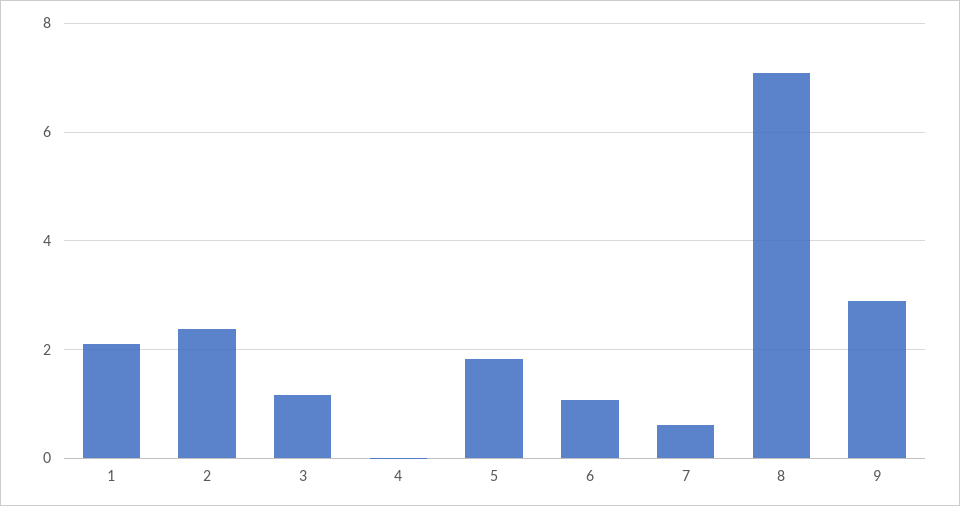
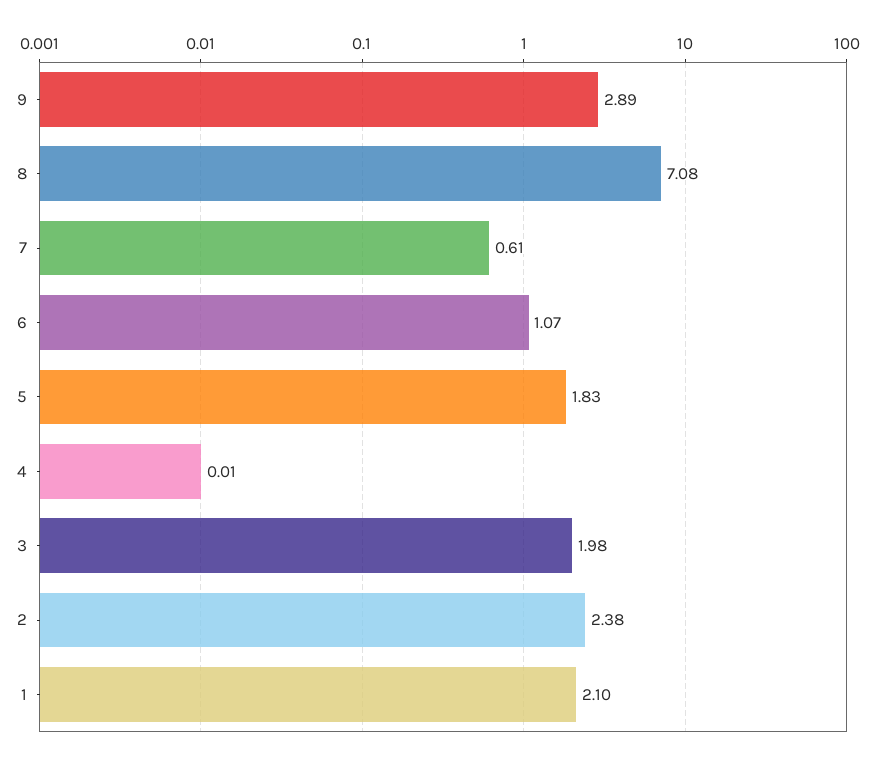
3: 1.2 -> 1.98

